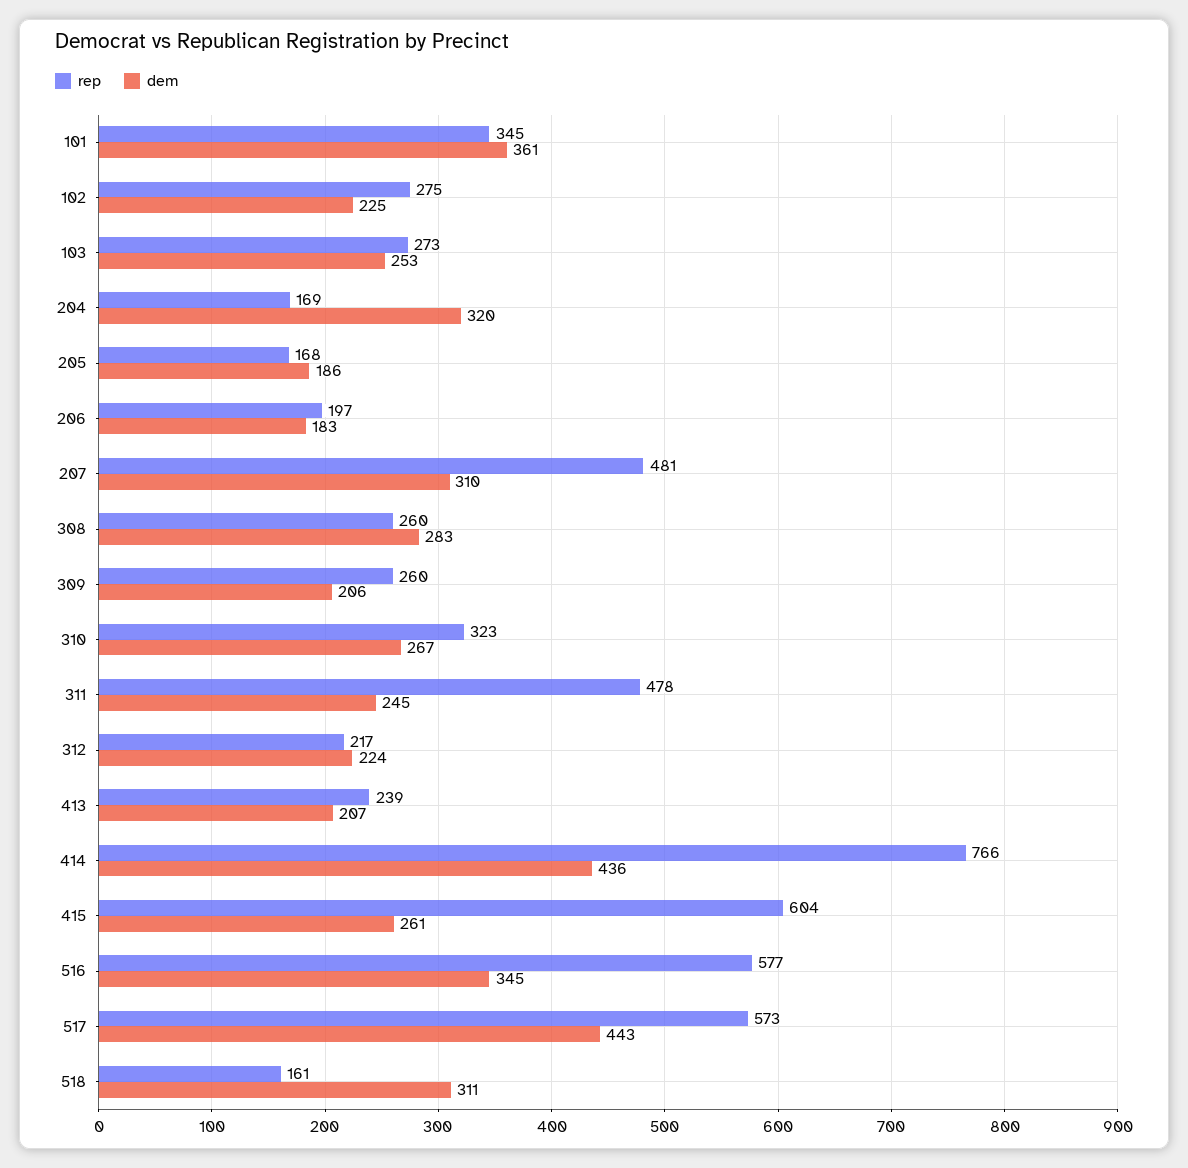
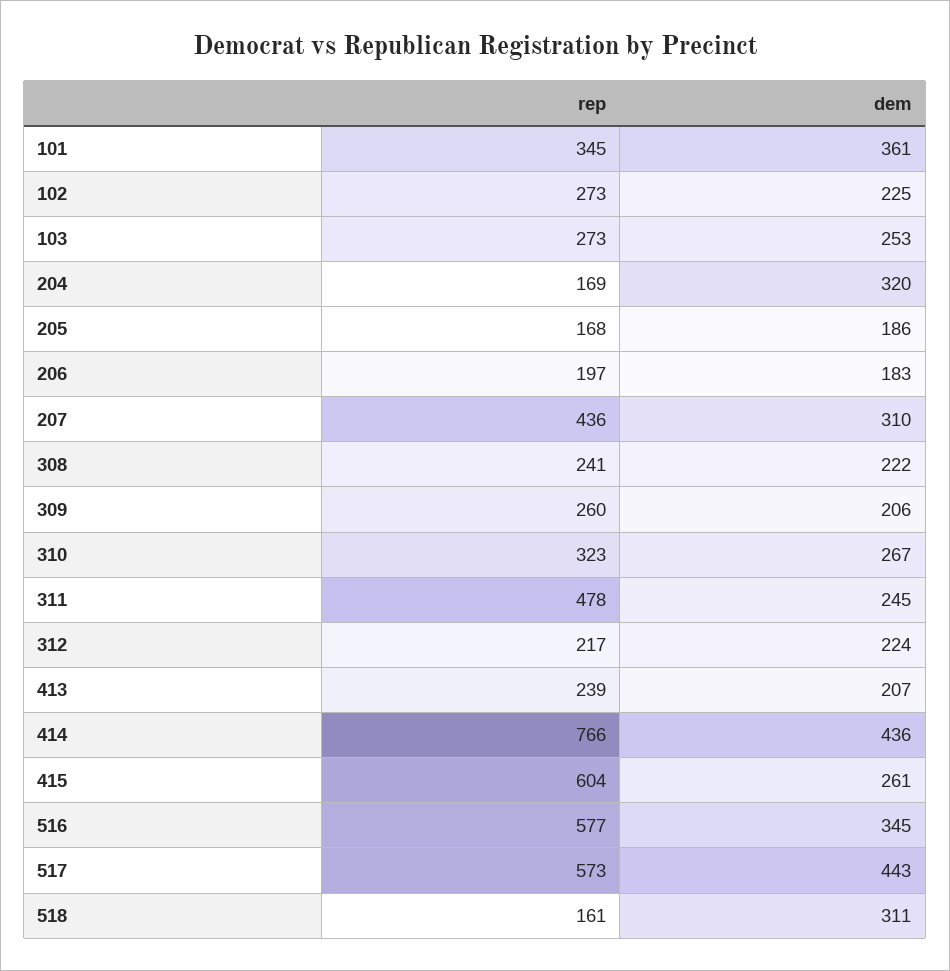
rep, 102: 275 -> 273
rep, 207: 481 -> 436
rep, 308: 260 -> 241
dem, 308: 283 -> 222

